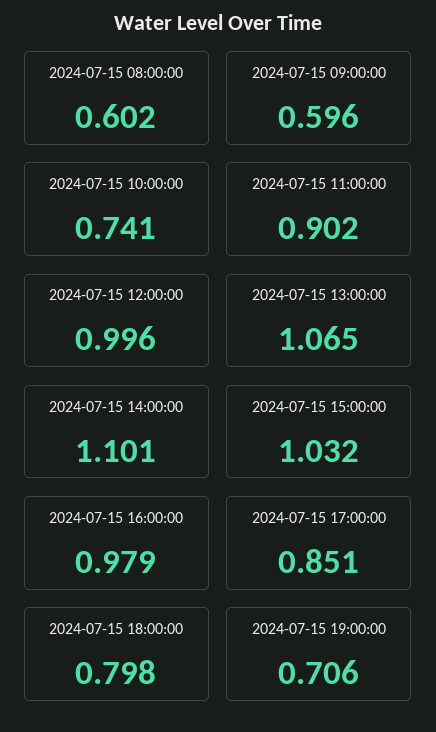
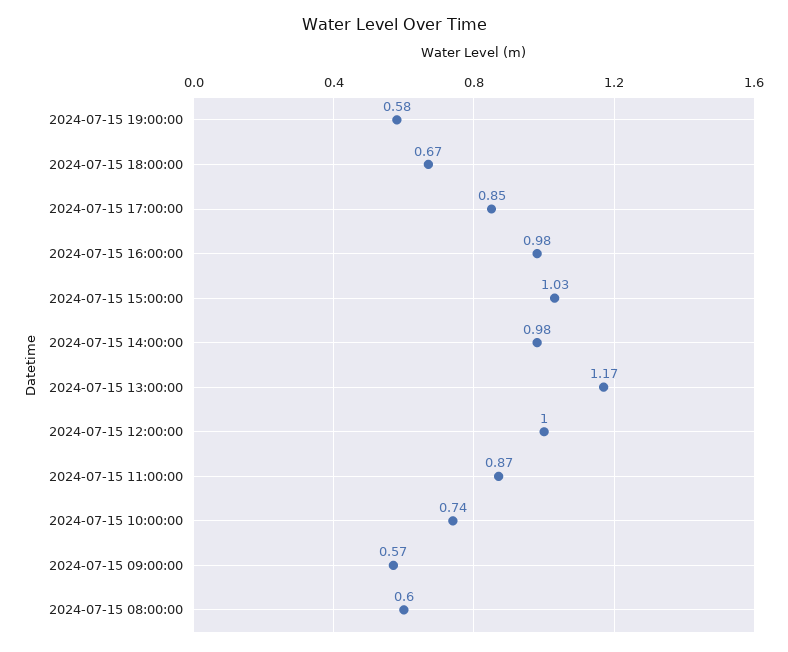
2024-07-15 09:00:00: 0.596 -> 0.57
2024-07-15 11:00:00: 0.902 -> 0.87
2024-07-15 13:00:00: 1.065 -> 1.17
2024-07-15 14:00:00: 1.101 -> 0.98
2024-07-15 18:00:00: 0.798 -> 0.67
2024-07-15 19:00:00: 0.706 -> 0.58

